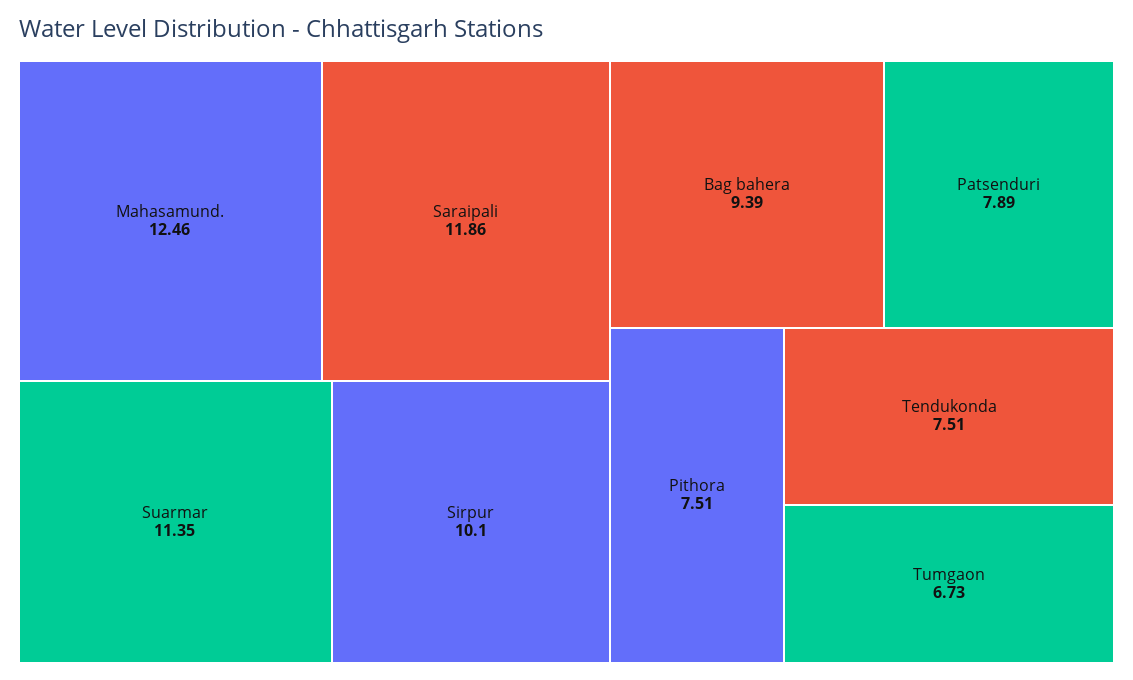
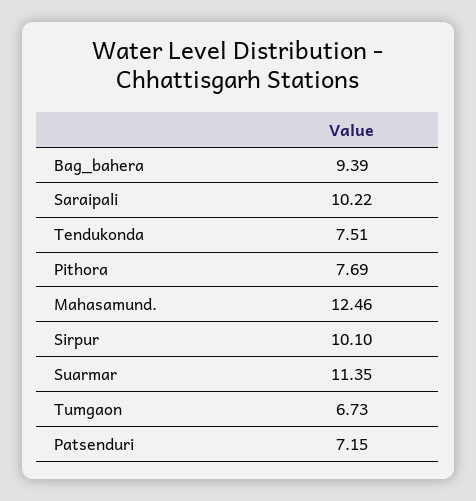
Saraipali: 11.86 -> 10.22
Patsenduri: 7.89 -> 7.15
Pithora: 7.51 -> 7.69

